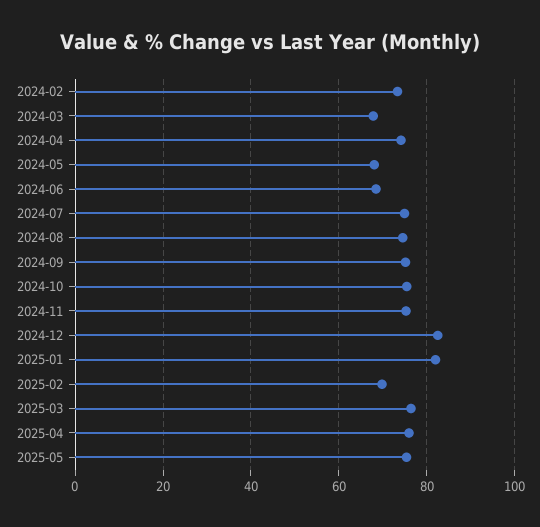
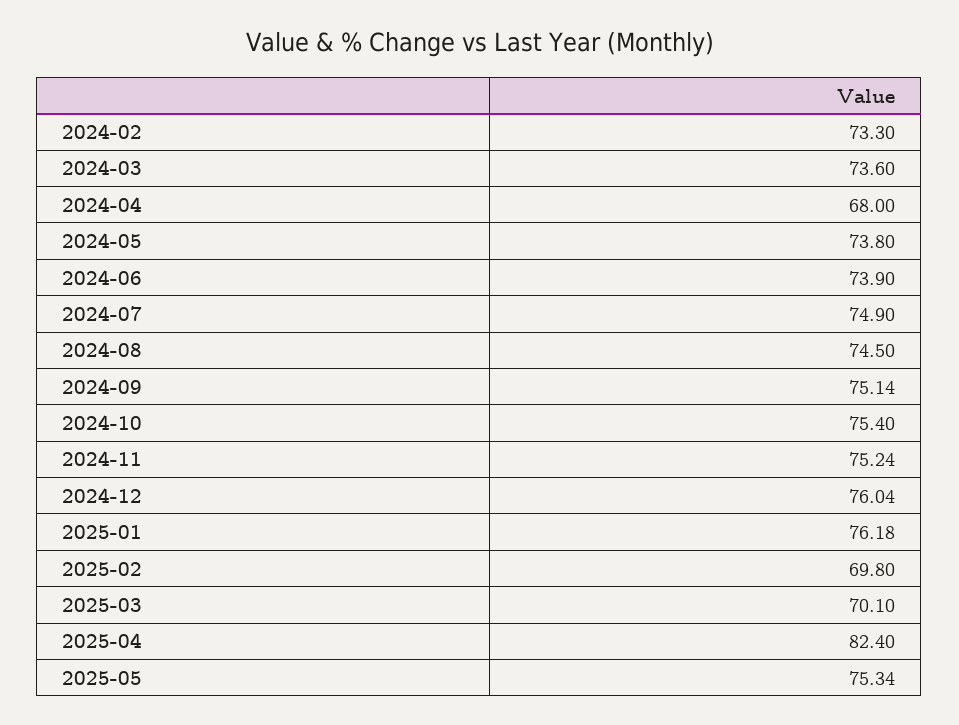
2024-03: 68 -> 73.6
2024-04: 74 -> 68
2024-05: 68 -> 73.8
2024-06: 68 -> 73.9
2024-12: 82 -> 76.04
2025-01: 82 -> 76.18
2025-03: 76 -> 70.1
2025-04: 76 -> 82.4

